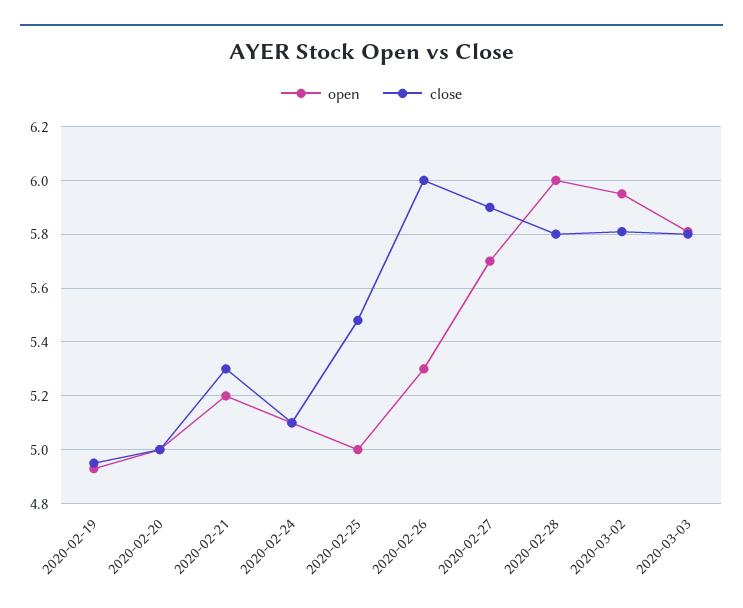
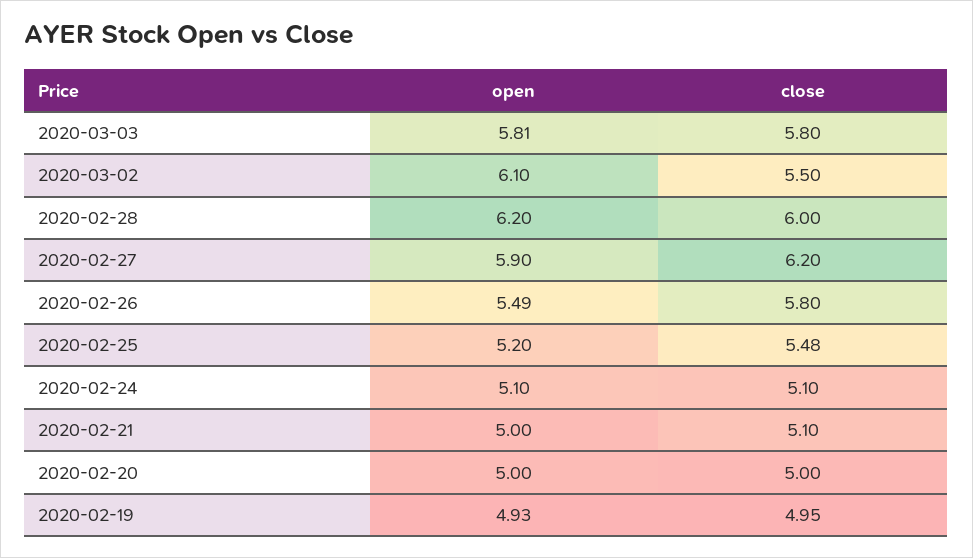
open, 2020-02-21: 5.2 -> 5
close, 2020-02-21: 5.3 -> 5.1
open, 2020-02-25: 5 -> 5.2
open, 2020-02-26: 5.3 -> 5.49
close, 2020-02-26: 6 -> 5.8
open, 2020-02-27: 5.7 -> 5.9
close, 2020-02-27: 5.9 -> 6.2
open, 2020-02-28: 6 -> 6.2
close, 2020-02-28: 5.8 -> 6
open, 2020-03-02: 5.95 -> 6.1
close, 2020-03-02: 5.8 -> 5.5

